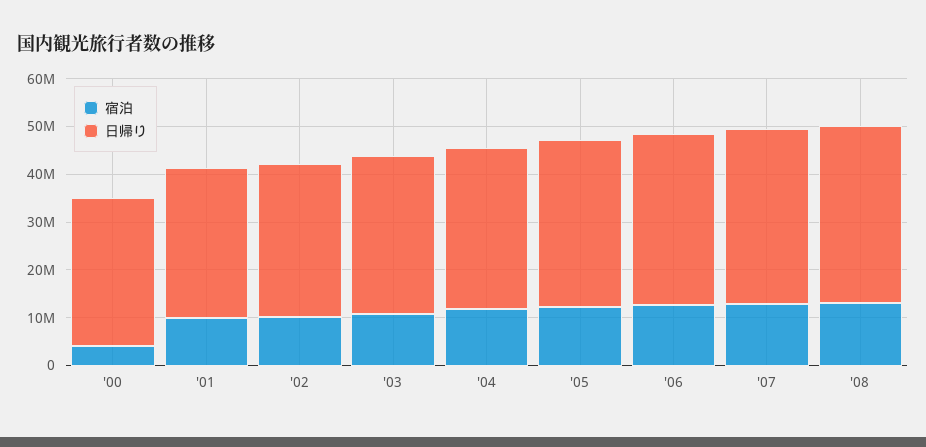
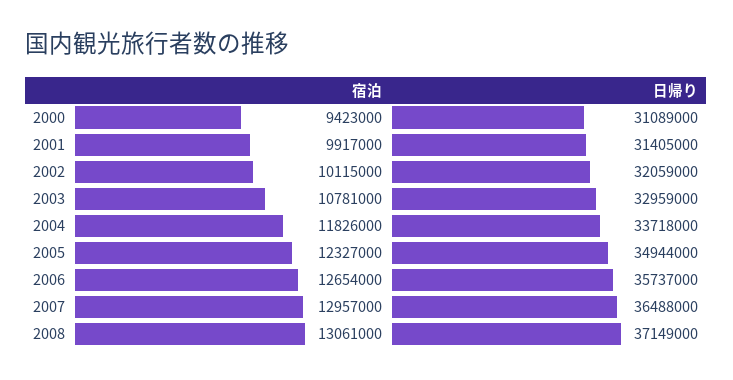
宿泊, '00: 4000000 -> 9423000

